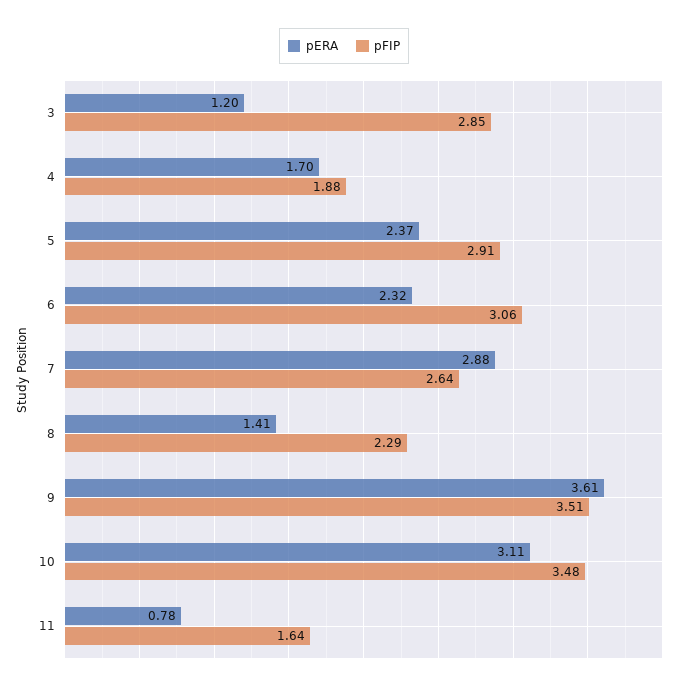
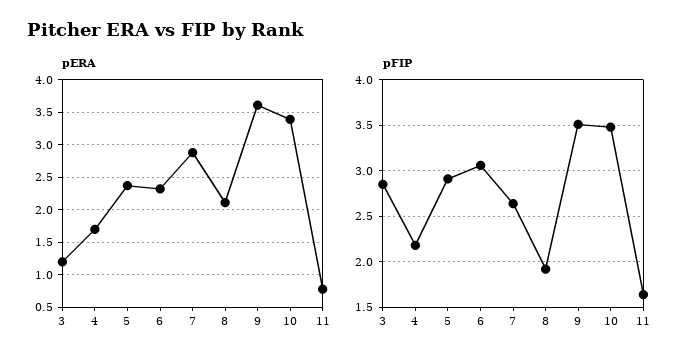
pFIP, 4: 1.88 -> 2.2
pERA, 8: 1.41 -> 2.1
pFIP, 8: 2.29 -> 1.9
pERA, 10: 3.11 -> 3.4

